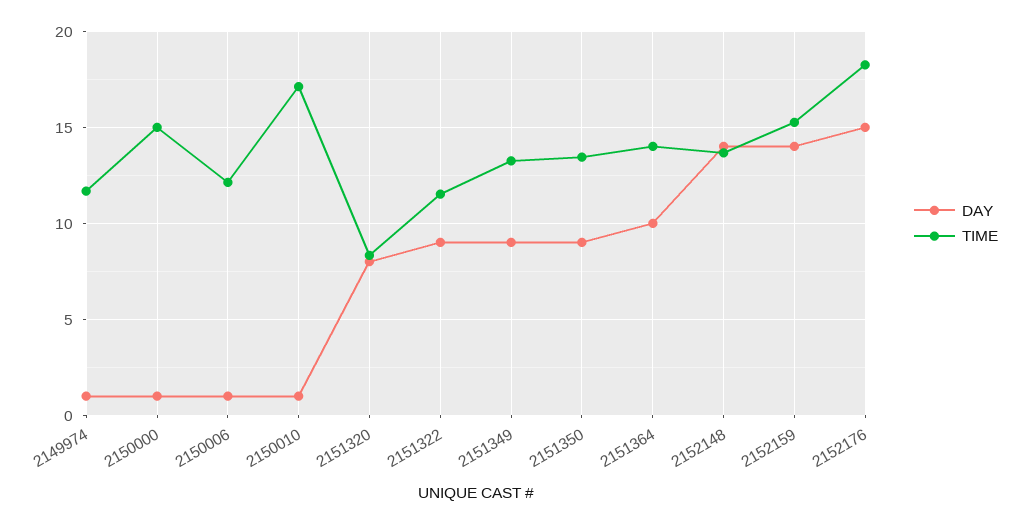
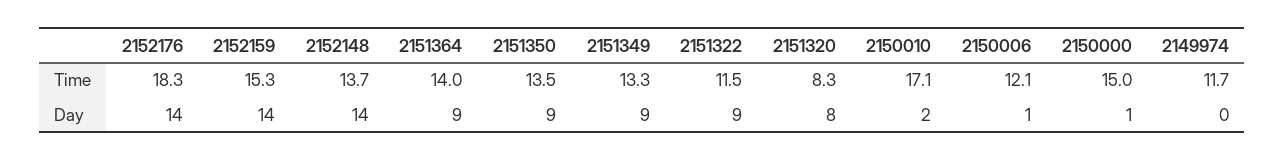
DAY, 2149974: 1 -> 0
DAY, 2150010: 1 -> 2
DAY, 2151364: 10 -> 9
DAY, 2152176: 15 -> 14

